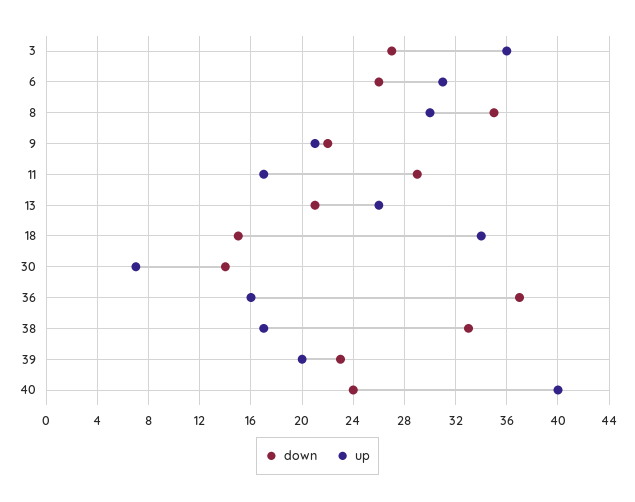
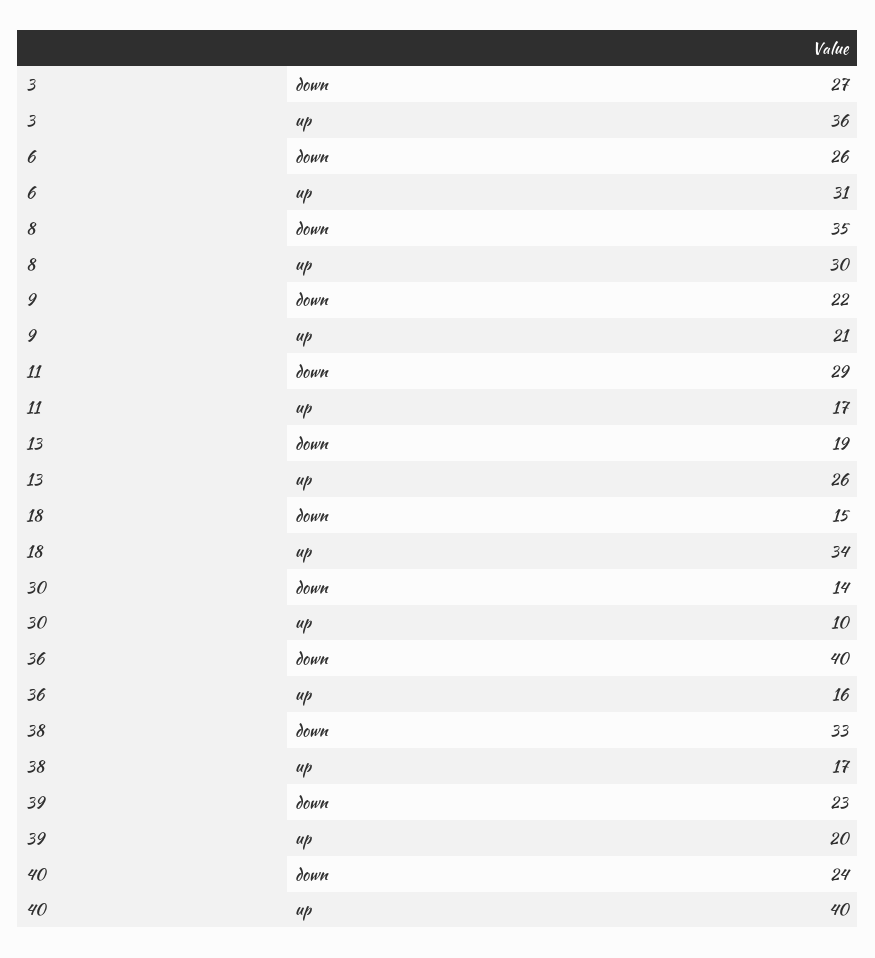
down, 13: 21 -> 19
up, 30: 7 -> 10
down, 36: 37 -> 40

